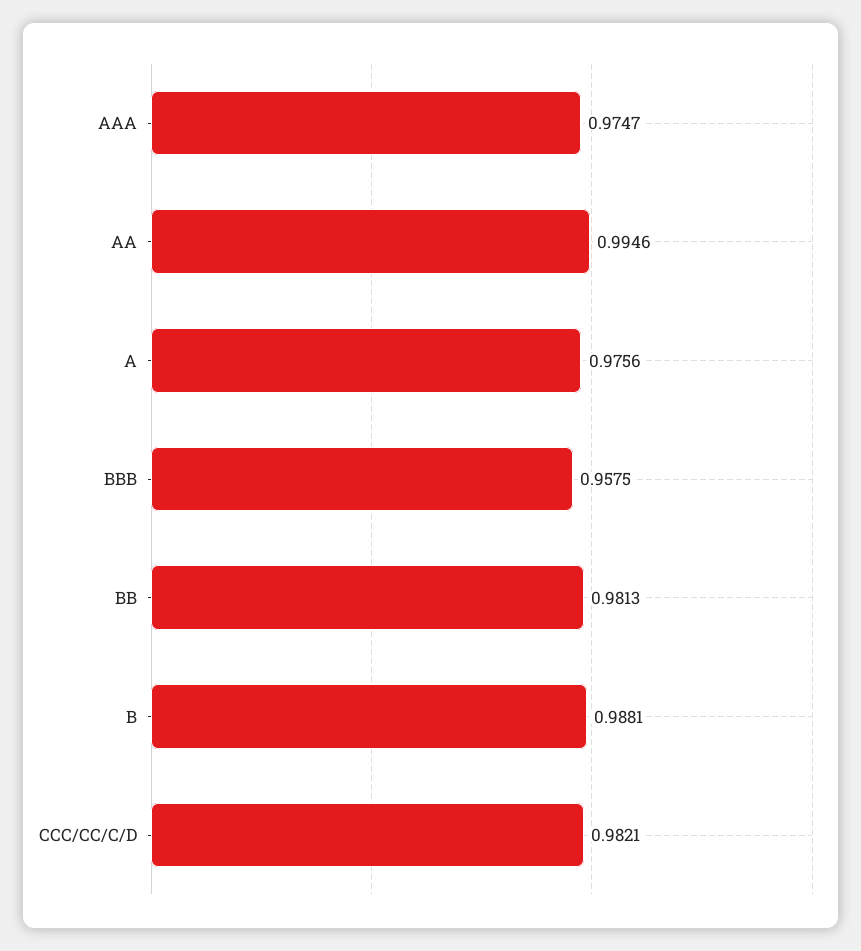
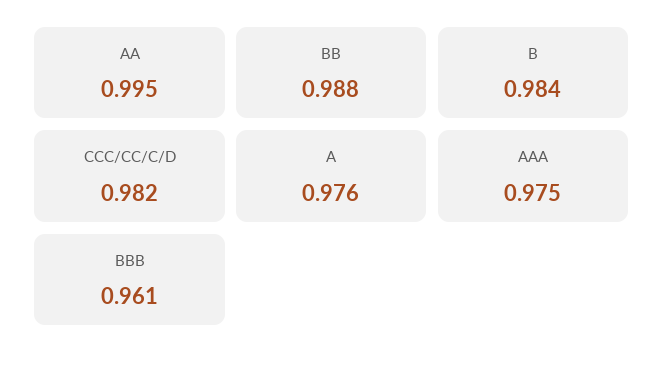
BBB: 0.9575 -> 0.961
BB: 0.9813 -> 0.988
B: 0.9881 -> 0.984

